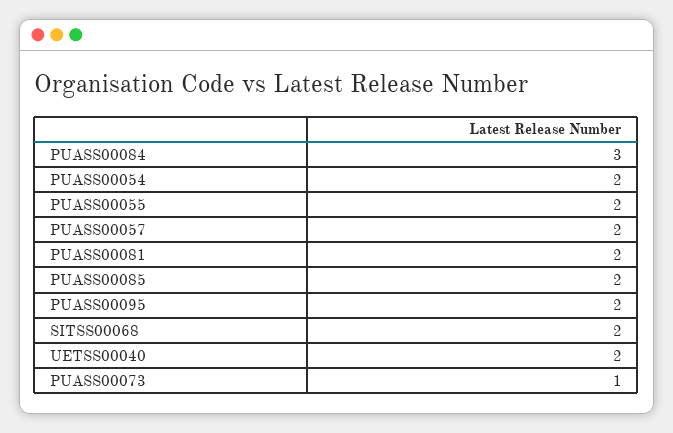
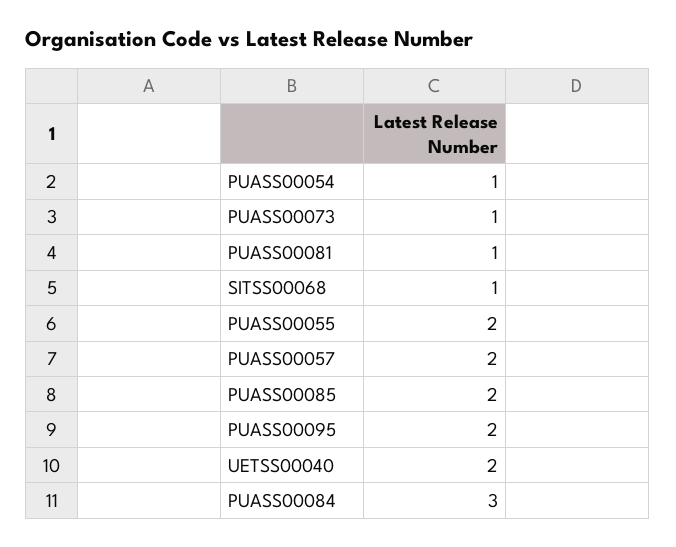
PUASS00054: 2 -> 1
PUASS00081: 2 -> 1
SITSS00068: 2 -> 1

